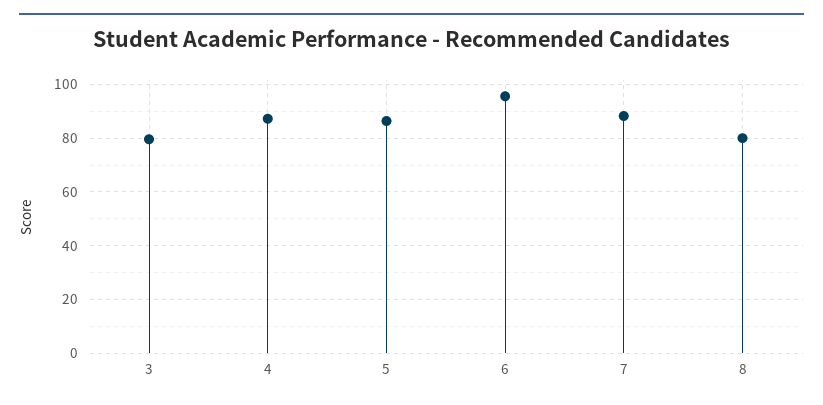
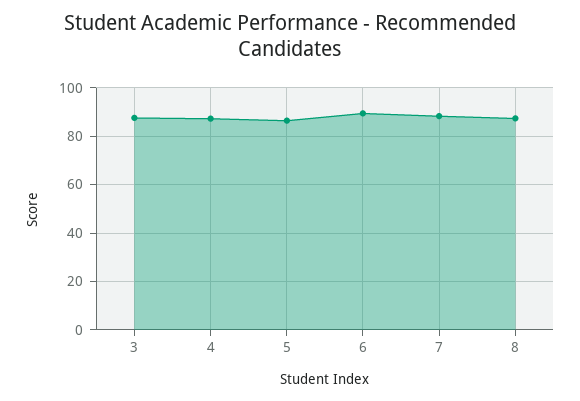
3: 80 -> 87.5
6: 95 -> 90
8: 80 -> 87.5

